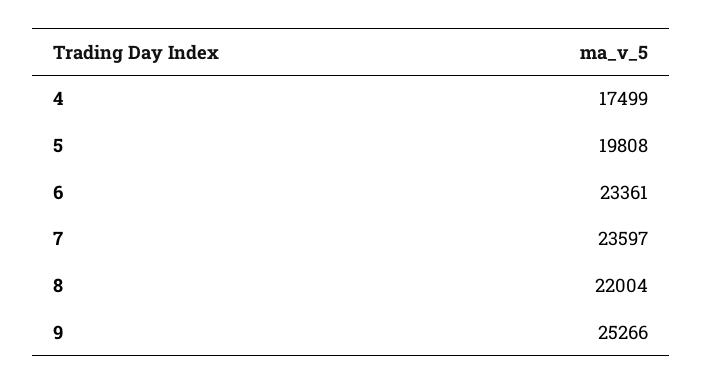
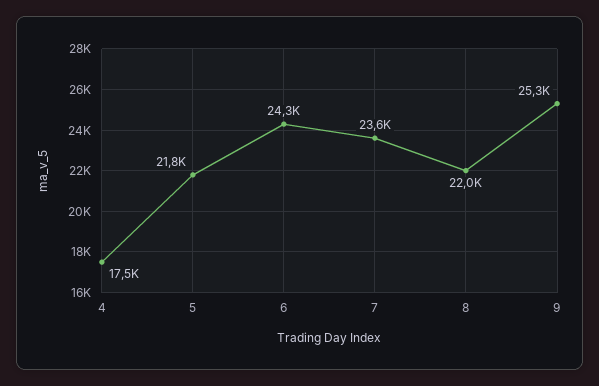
5: 19808 -> 21800
6: 23361 -> 24300

